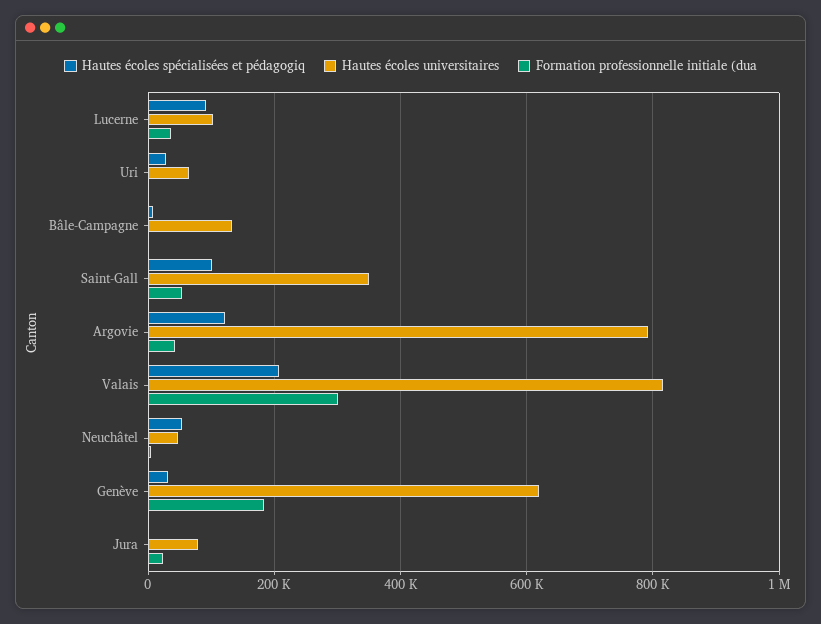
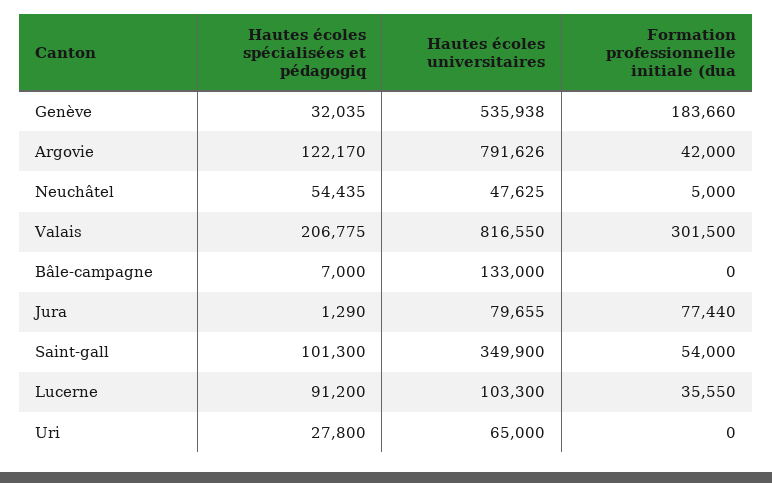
Hautes écoles universitaires, Genève: 620000 -> 535938
Formation professionnelle initiale (dua, Jura: 20000 -> 77440

